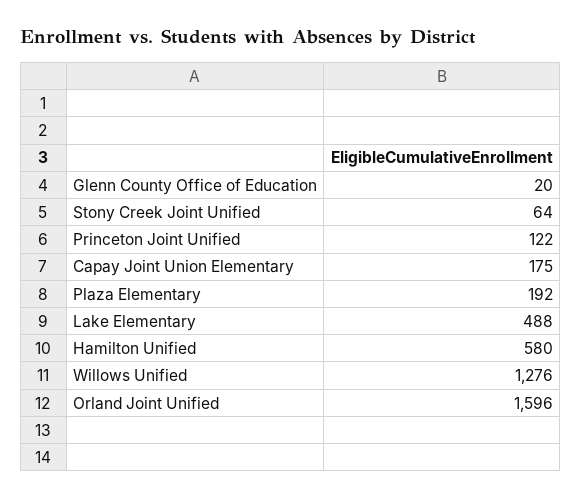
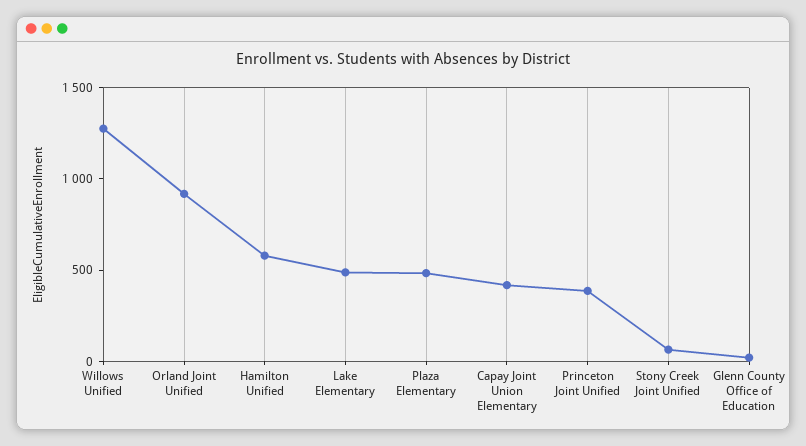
Princeton Joint Unified: 122 -> 400
Capay Joint Union Elementary: 175 -> 400
Plaza Elementary: 192 -> 500
Orland Joint Unified: 1596 -> 900

